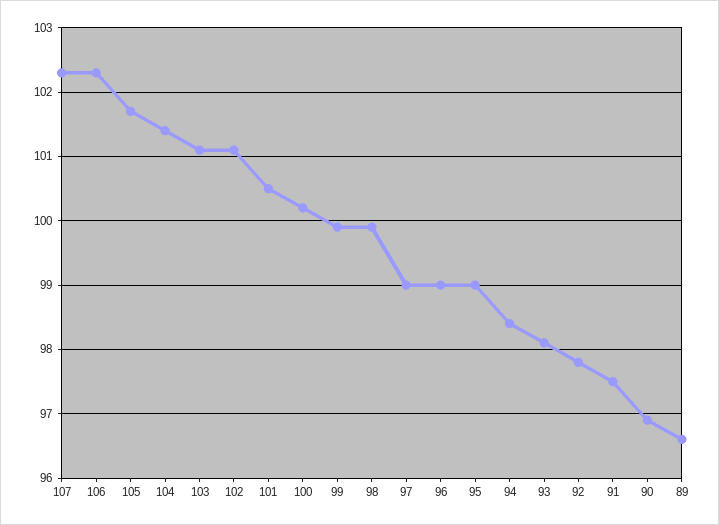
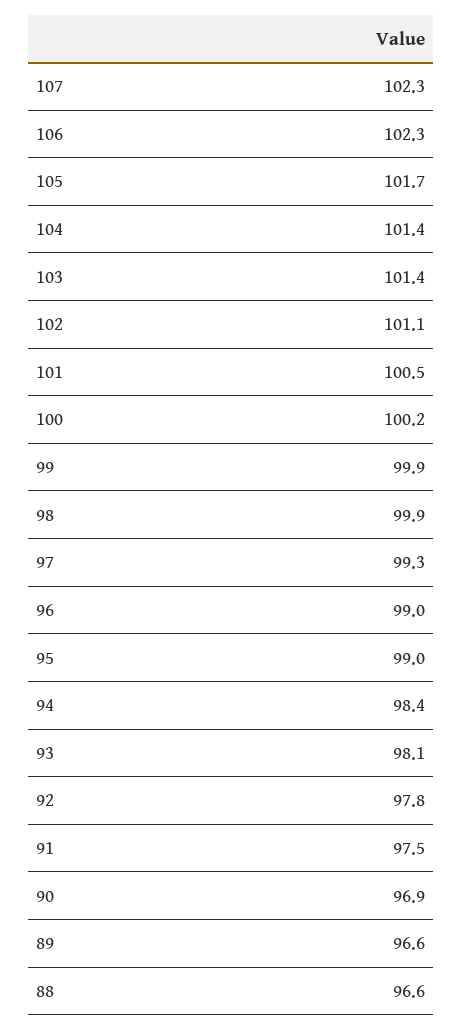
103: 101.1 -> 101.4
97: 99 -> 99.3
88: none -> 96.6

